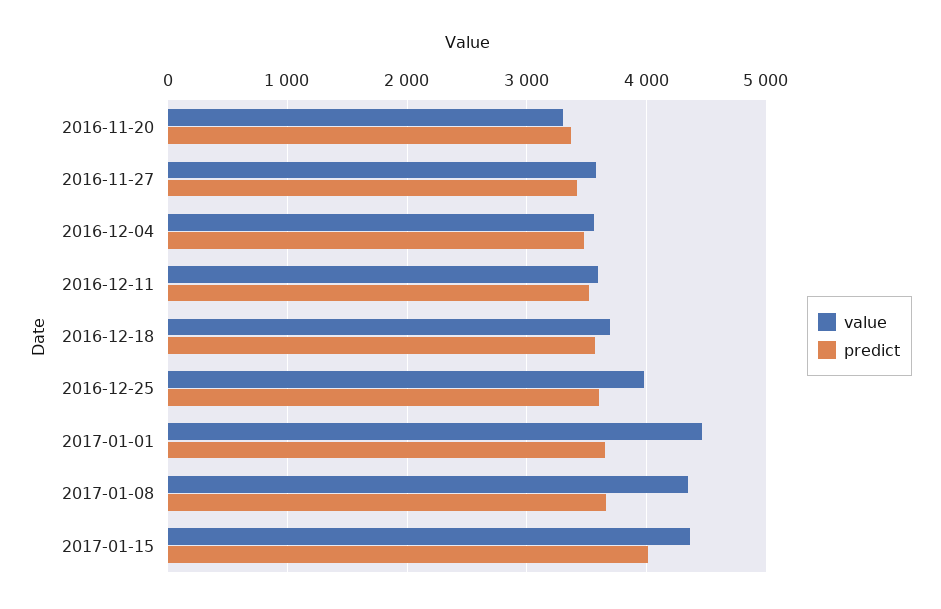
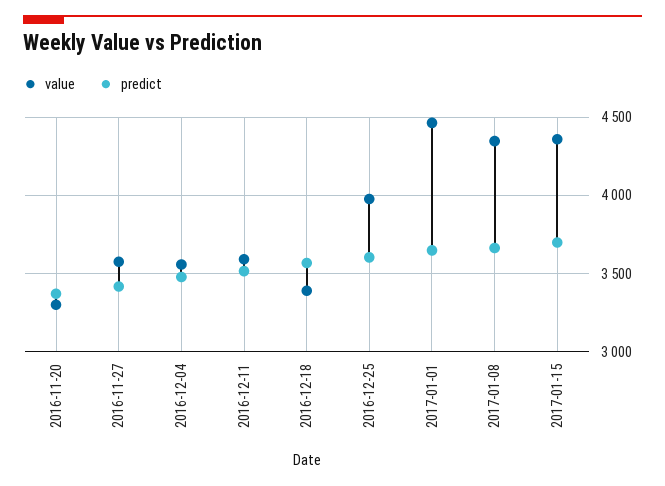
value, 2016-12-18: 3700 -> 3400
predict, 2017-01-15: 4000 -> 3700

